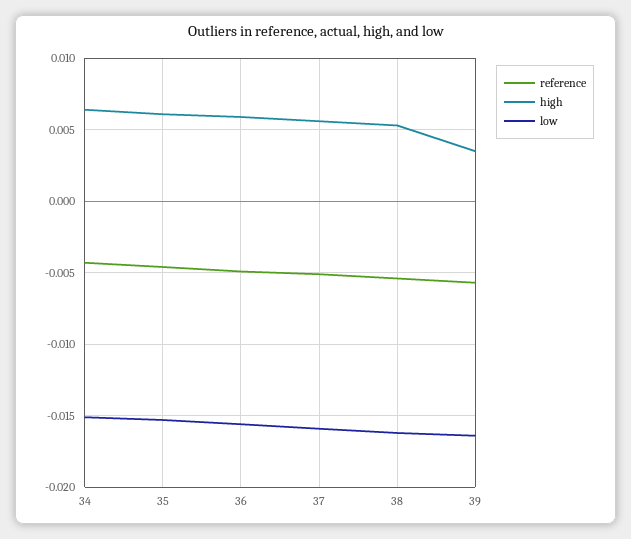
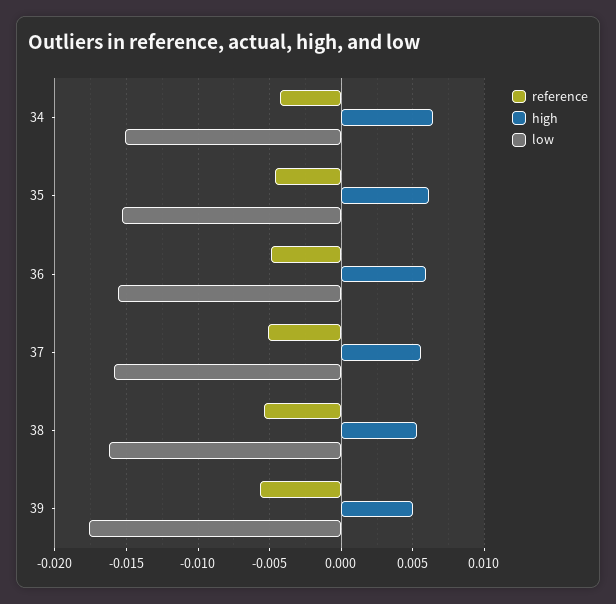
high, 39: 0.0035 -> 0.005
low, 39: -0.0165 -> -0.0175

